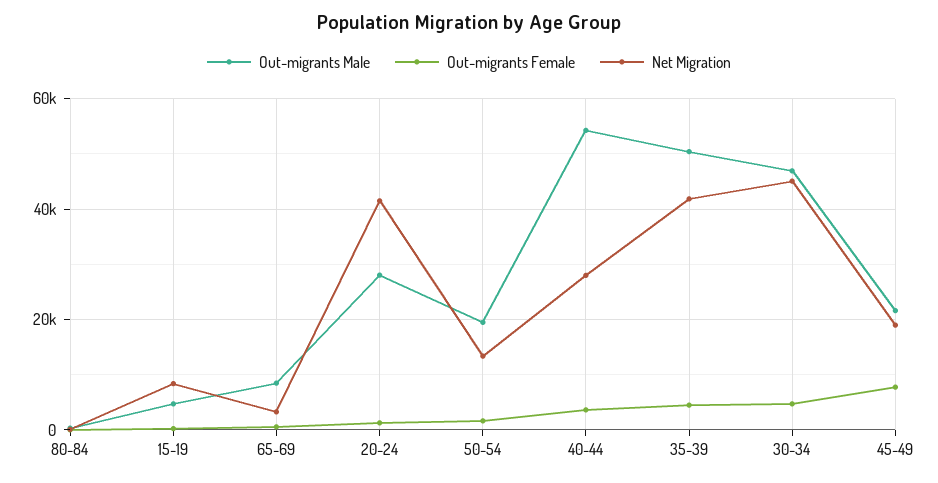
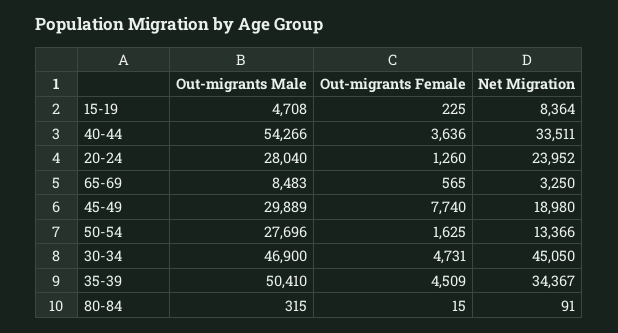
Net Migration, 20-24: 42000 -> 23952
Out-migrants Male, 50-54: 20000 -> 27696
Net Migration, 40-44: 28000 -> 33511
Net Migration, 35-39: 42000 -> 34367
Out-migrants Male, 45-49: 22000 -> 29889

